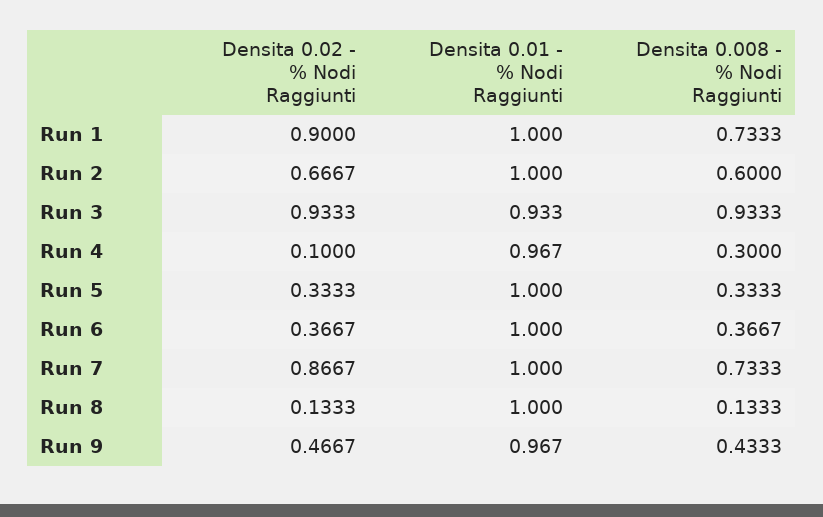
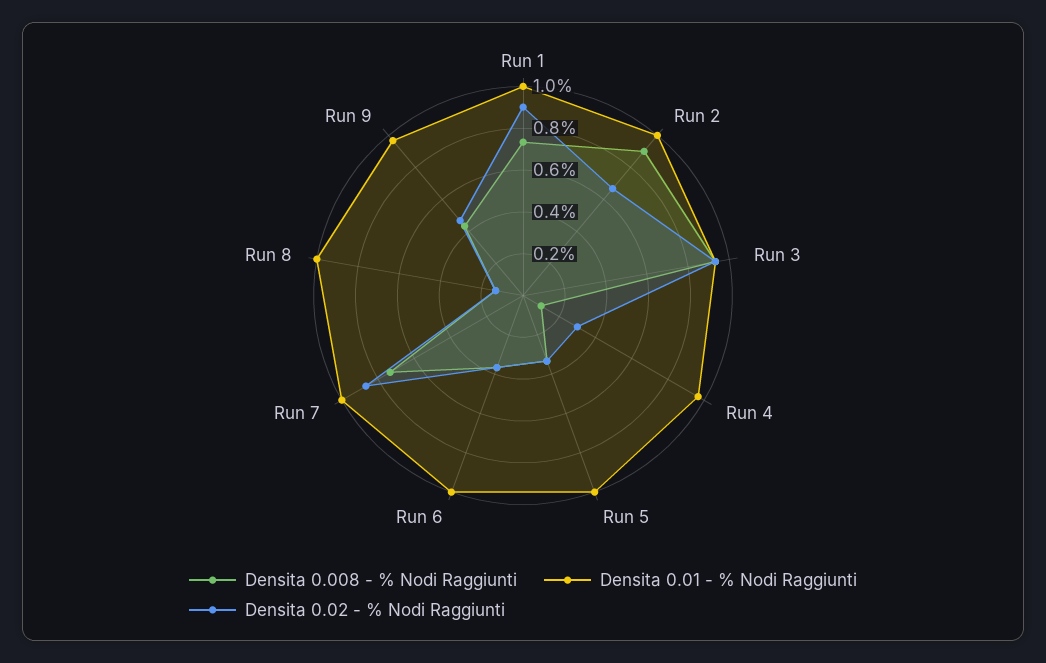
Densita 0.008 - % Nodi Raggiunti, Run 2: 0.6 -> 0.9
Densita 0.02 - % Nodi Raggiunti, Run 4: 0.1 -> 0.3
Densita 0.008 - % Nodi Raggiunti, Run 4: 0.3 -> 0.1

